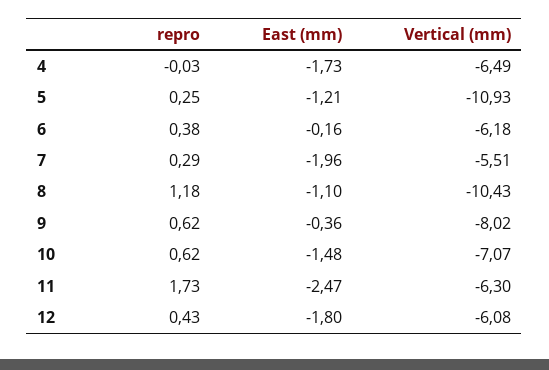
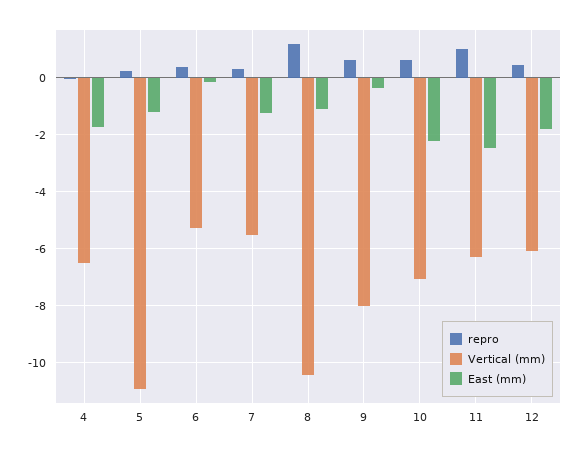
Vertical (mm), 6: -6.18 -> -5.25
East (mm), 7: -1.96 -> -1.25
East (mm), 10: -1.48 -> -2.25
repro, 11: 1.73 -> 1

